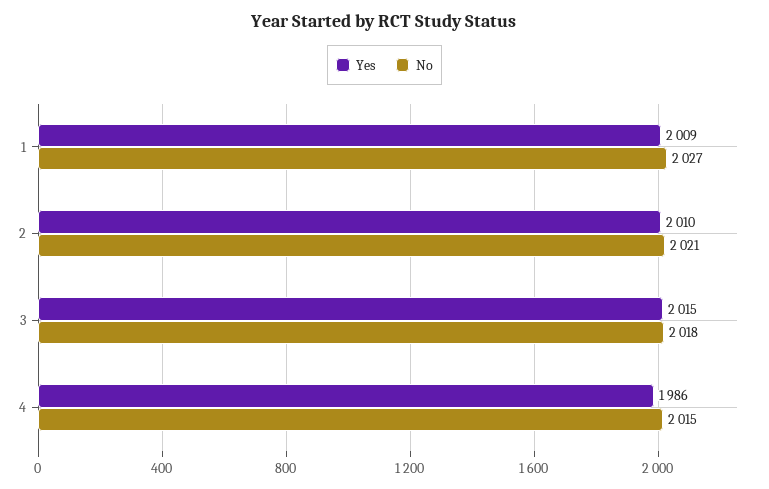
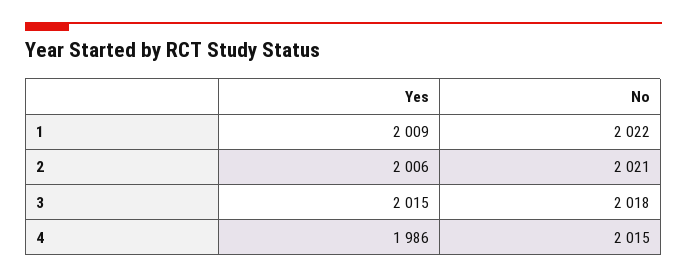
No, 1: 2027 -> 2022
Yes, 2: 2010 -> 2006

